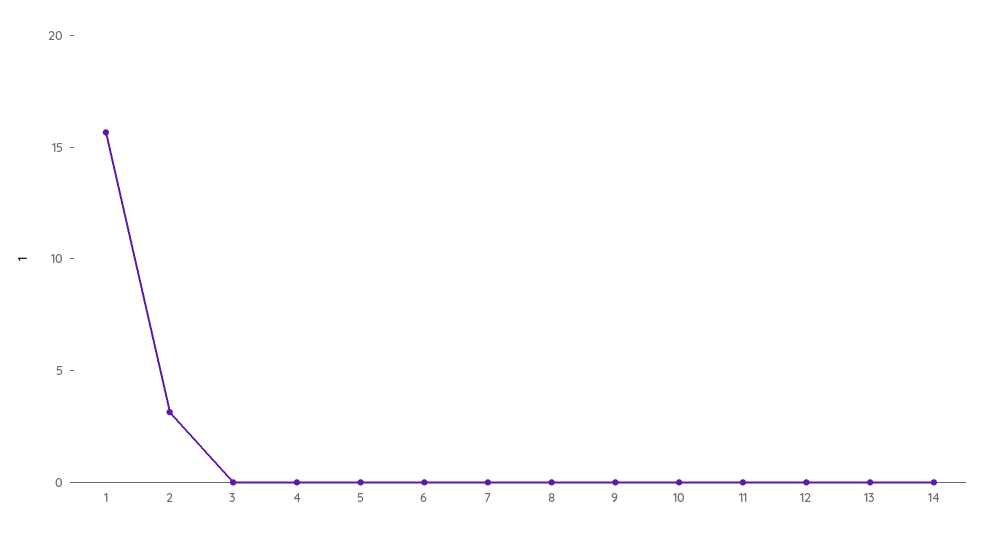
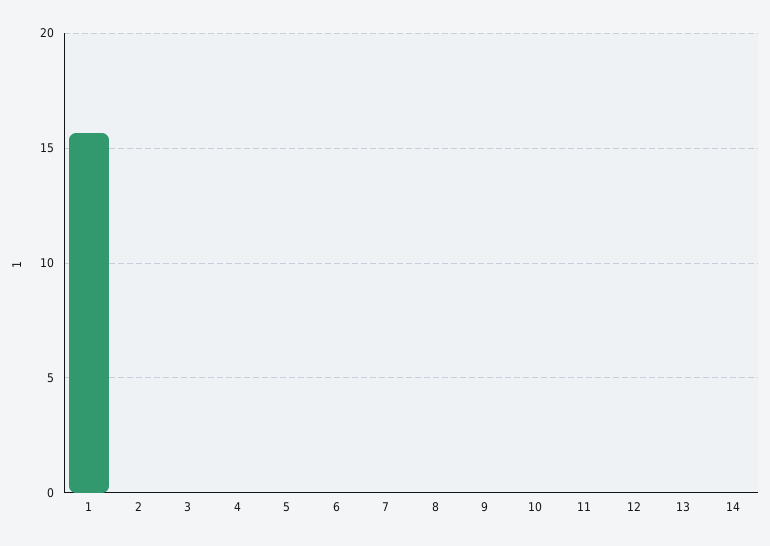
2: 3 -> 0

